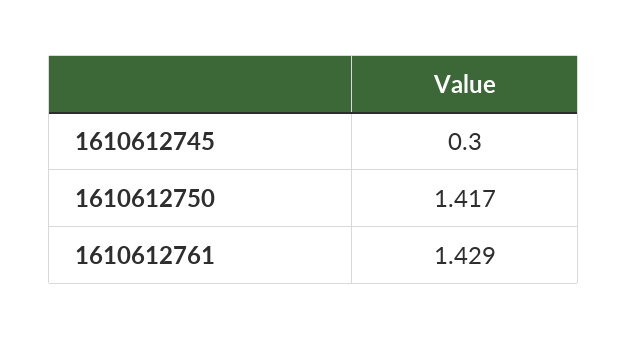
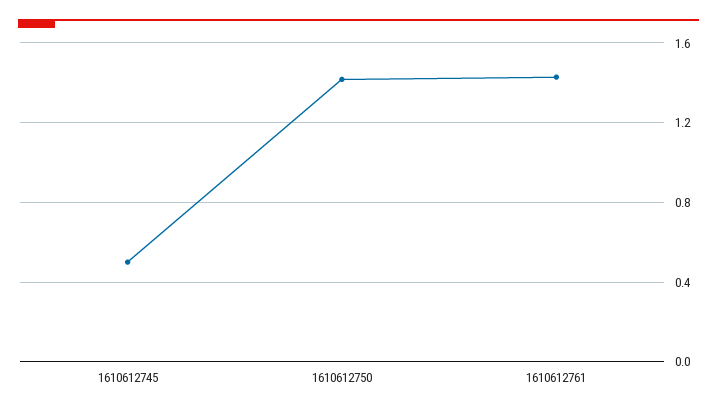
1610612745: 0.3 -> 0.5

